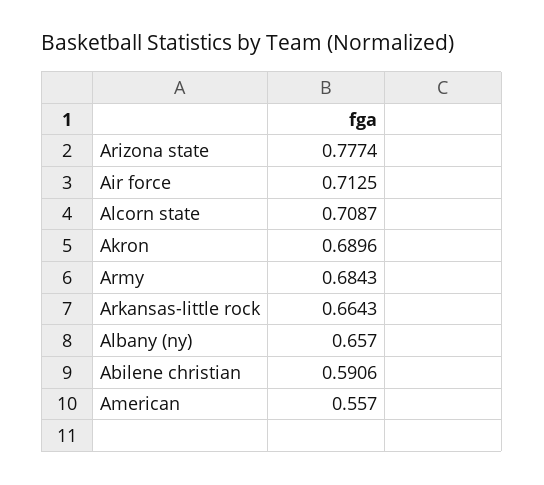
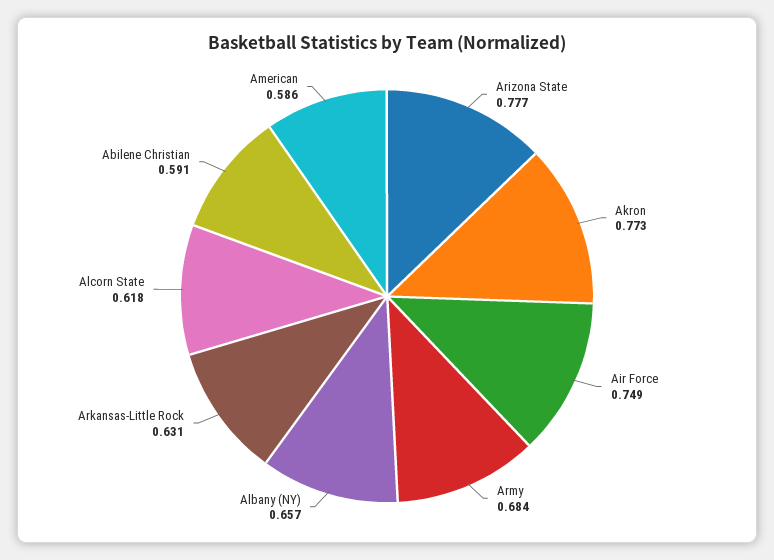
Air force: 0.7125 -> 0.749
Alcorn state: 0.7087 -> 0.618
Akron: 0.6896 -> 0.773
Arkansas-little rock: 0.6643 -> 0.631
American: 0.557 -> 0.586

